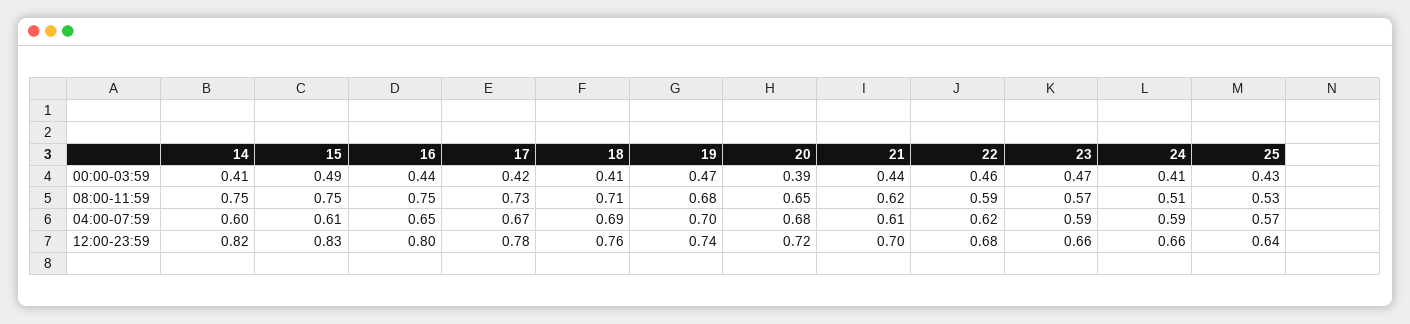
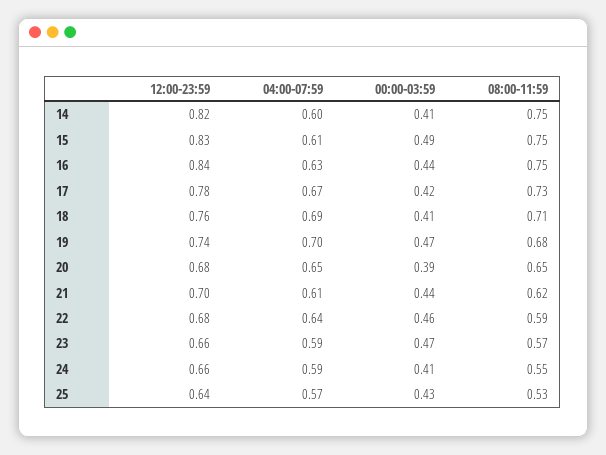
24, 08:00-11:59: 0.51 -> 0.55
16, 04:00-07:59: 0.65 -> 0.63
20, 04:00-07:59: 0.68 -> 0.65
22, 04:00-07:59: 0.62 -> 0.64
16, 12:00-23:59: 0.8 -> 0.84
20, 12:00-23:59: 0.72 -> 0.68

